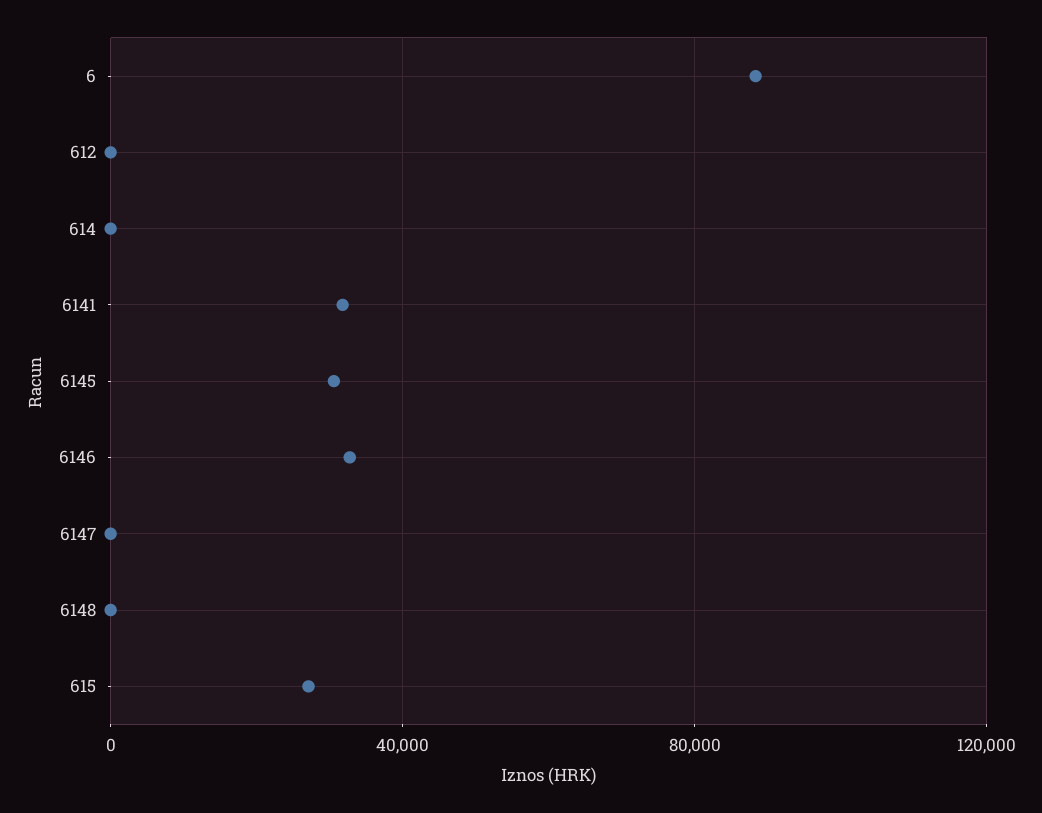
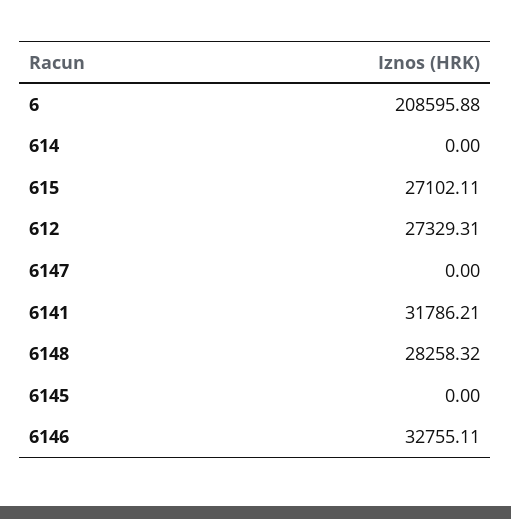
6: 90000 -> 208595.88
612: 0 -> 27329.31
6145: 30000 -> 0
6148: 0 -> 28258.32

